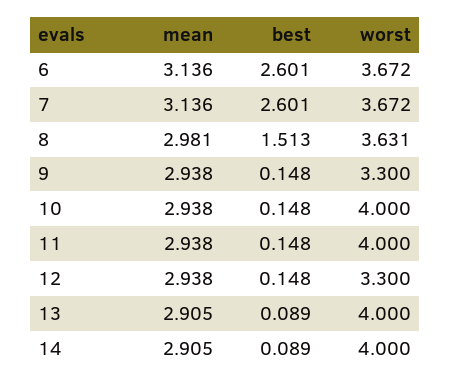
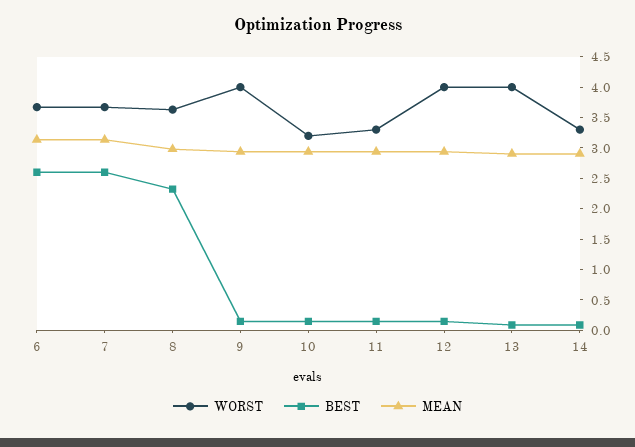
best, 8: 1.513 -> 2.25
worst, 9: 3.3 -> 4
worst, 10: 4 -> 3.25
worst, 11: 4 -> 3.25
worst, 12: 3.3 -> 4
worst, 14: 4 -> 3.25

